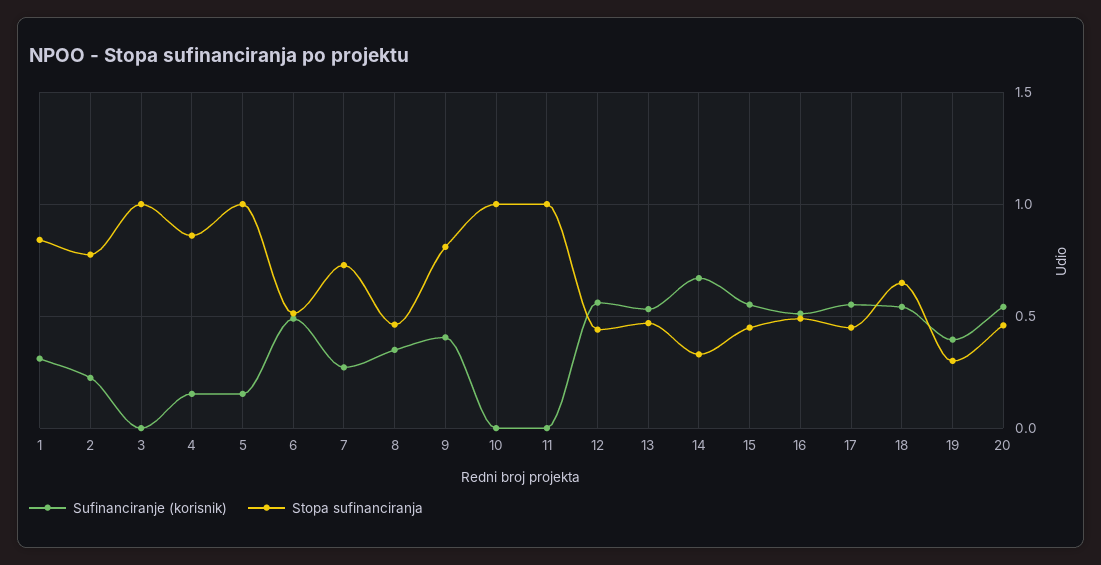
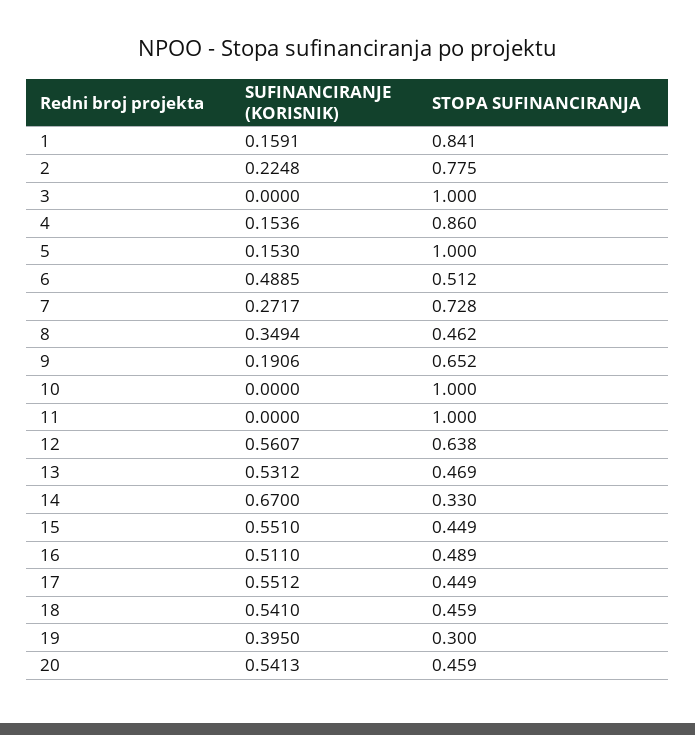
Sufinanciranje (korisnik), 1: 0.3 -> 0.1591
Sufinanciranje (korisnik), 9: 0.4 -> 0.1906
Stopa sufinanciranja, 9: 0.8 -> 0.652
Stopa sufinanciranja, 12: 0.45 -> 0.638
Stopa sufinanciranja, 18: 0.65 -> 0.459

